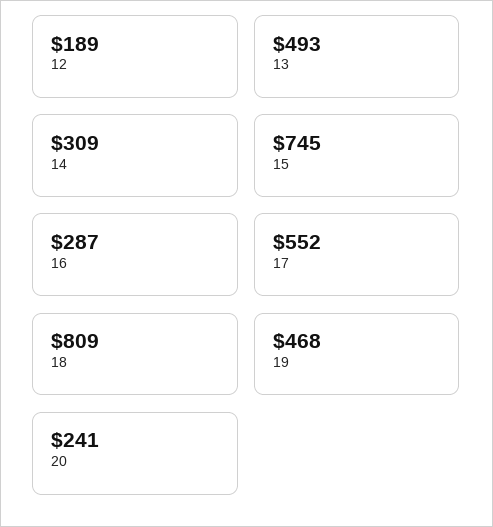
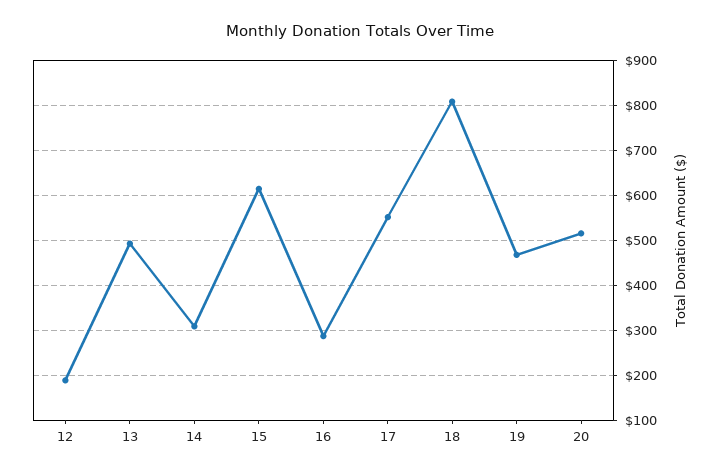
15: 745 -> 620
20: 241 -> 520

